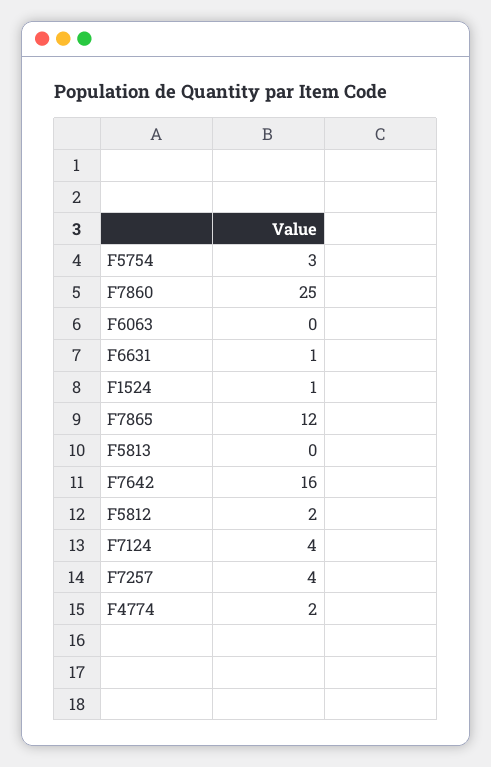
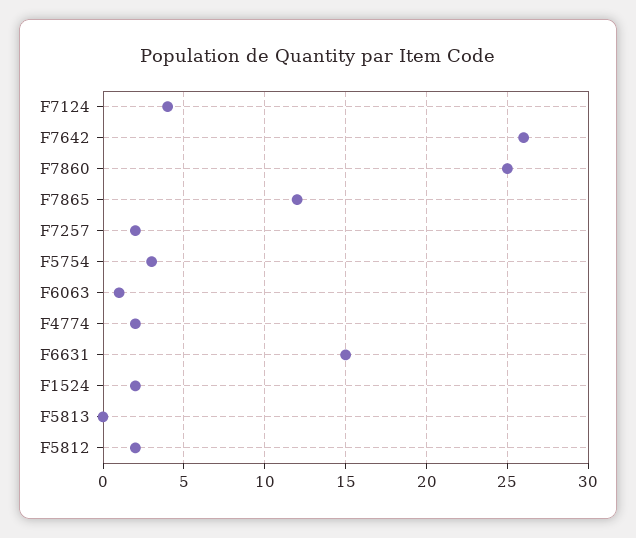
F6063: 0 -> 1
F6631: 1 -> 15
F1524: 1 -> 2
F7642: 16 -> 26
F7257: 4 -> 2

